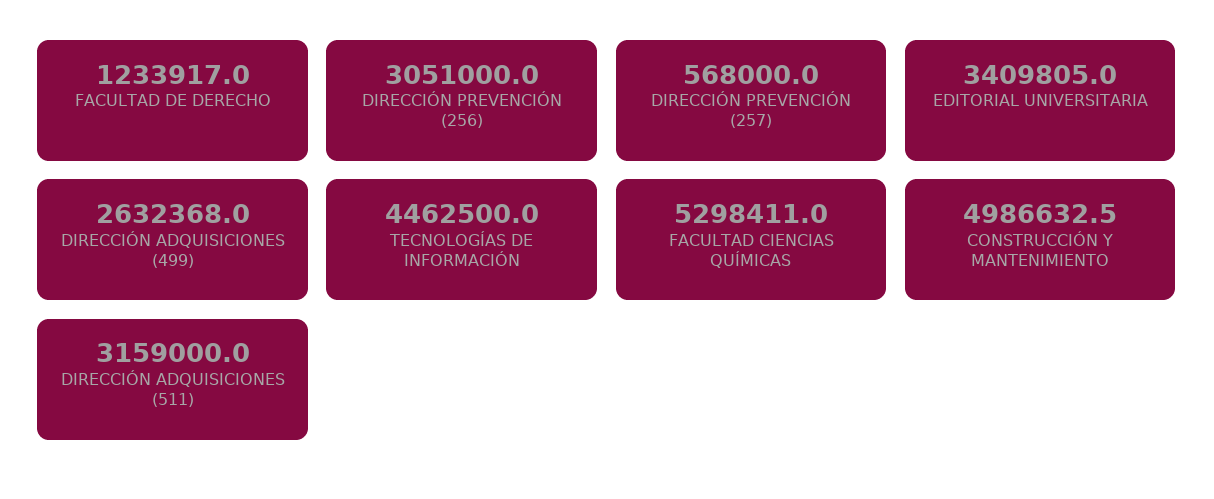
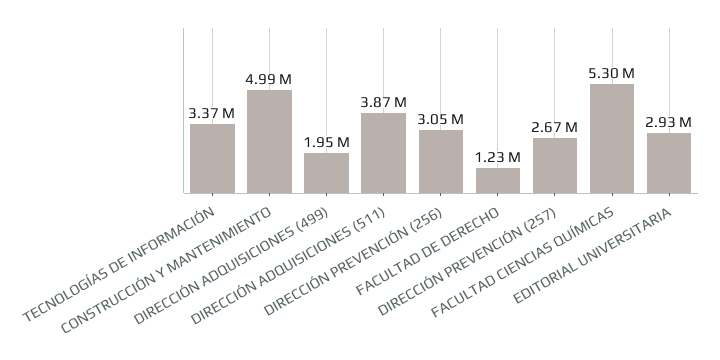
DIRECCIÓN PREVENCIÓN (257): 568000 -> 2670000
EDITORIAL UNIVERSITARIA: 3409805 -> 2930000
DIRECCIÓN ADQUISICIONES (499): 2632368 -> 1950000
TECNOLOGÍAS DE INFORMACIÓN: 4462500 -> 3370000
DIRECCIÓN ADQUISICIONES (511): 3159000 -> 3870000

